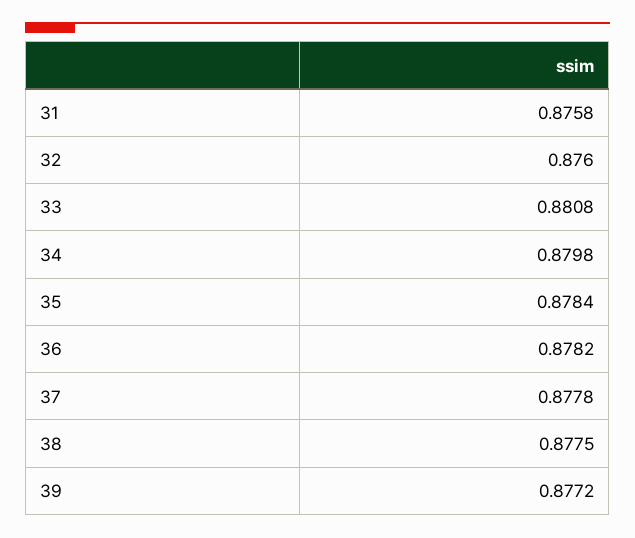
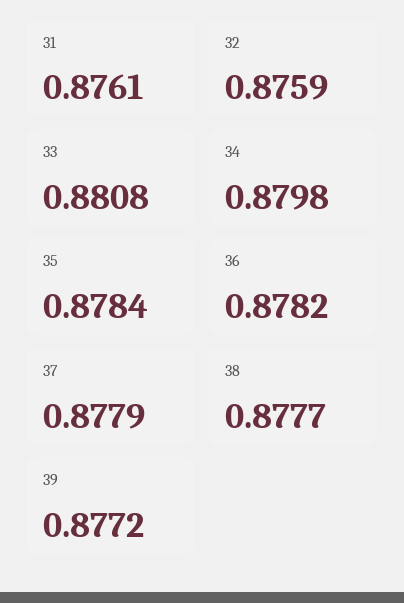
31: 0.8758 -> 0.8761
32: 0.876 -> 0.8759
37: 0.8778 -> 0.8779
38: 0.8775 -> 0.8777

